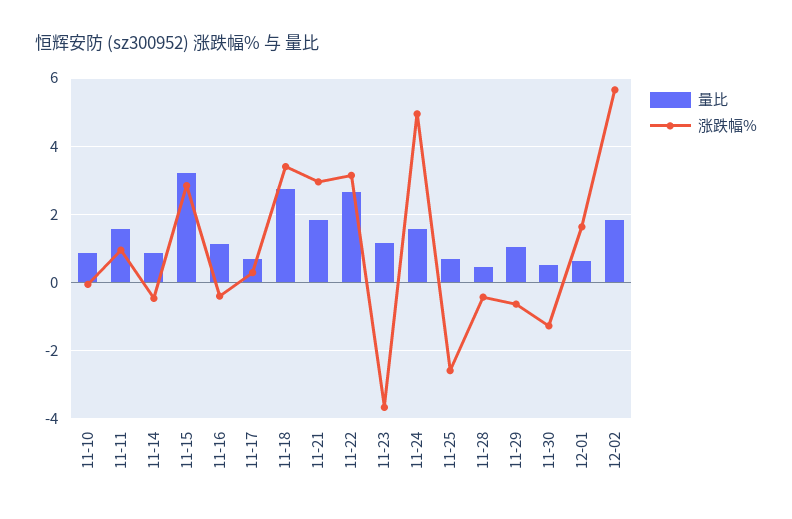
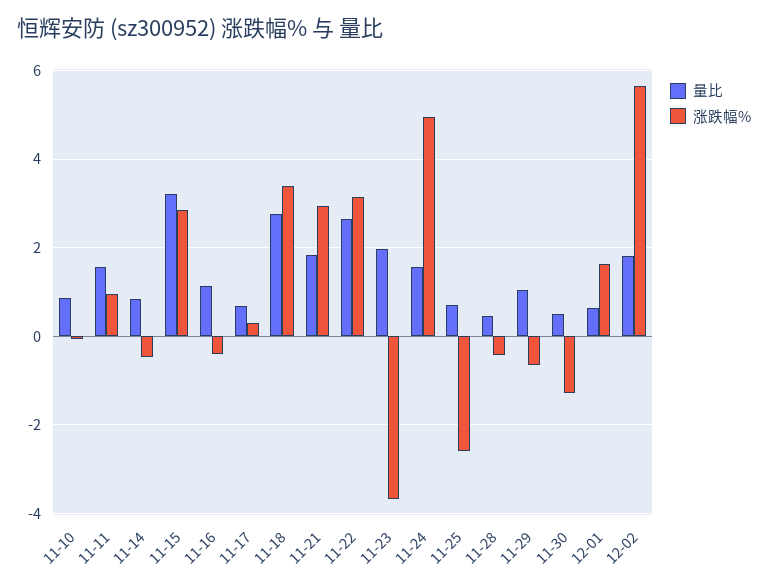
量比, 11-23: 1.2 -> 2

